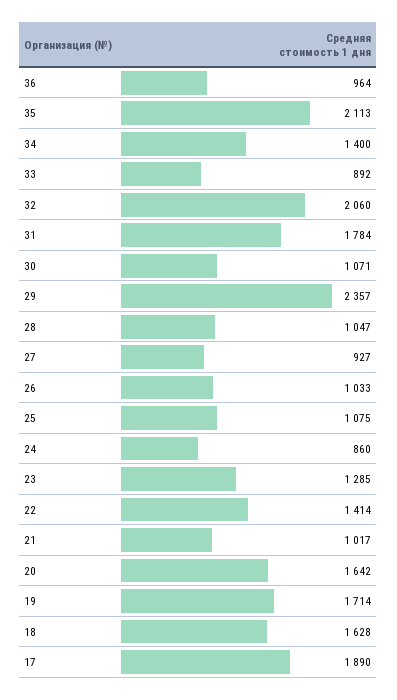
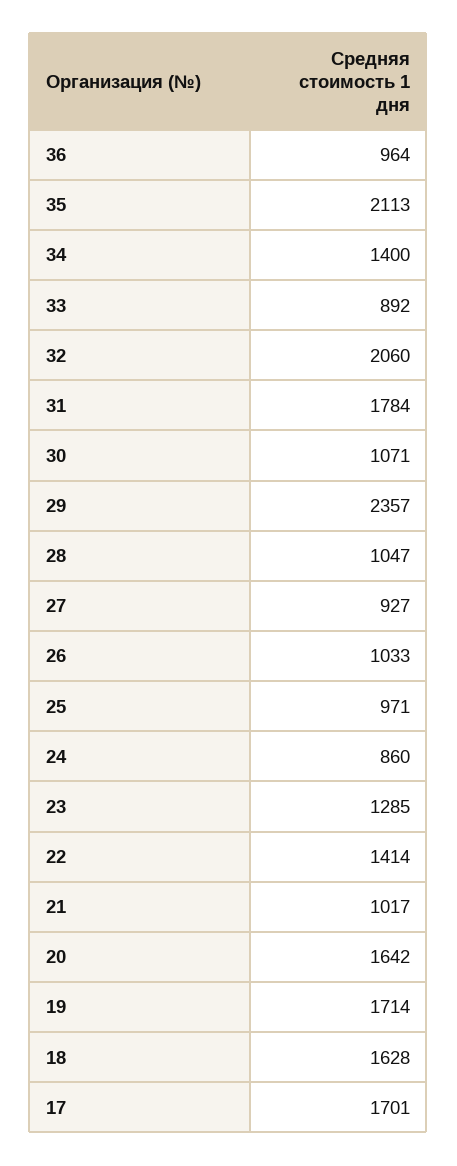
25: 1075 -> 971
17: 1890 -> 1701

